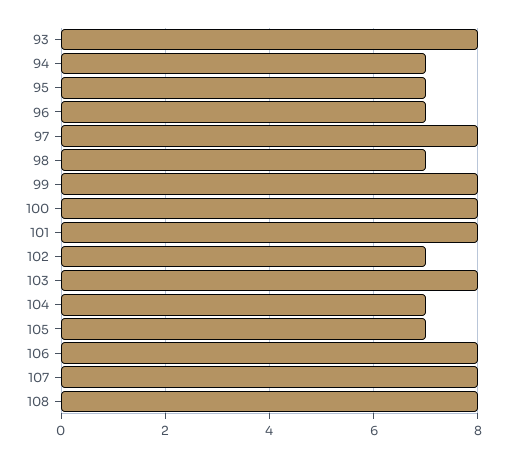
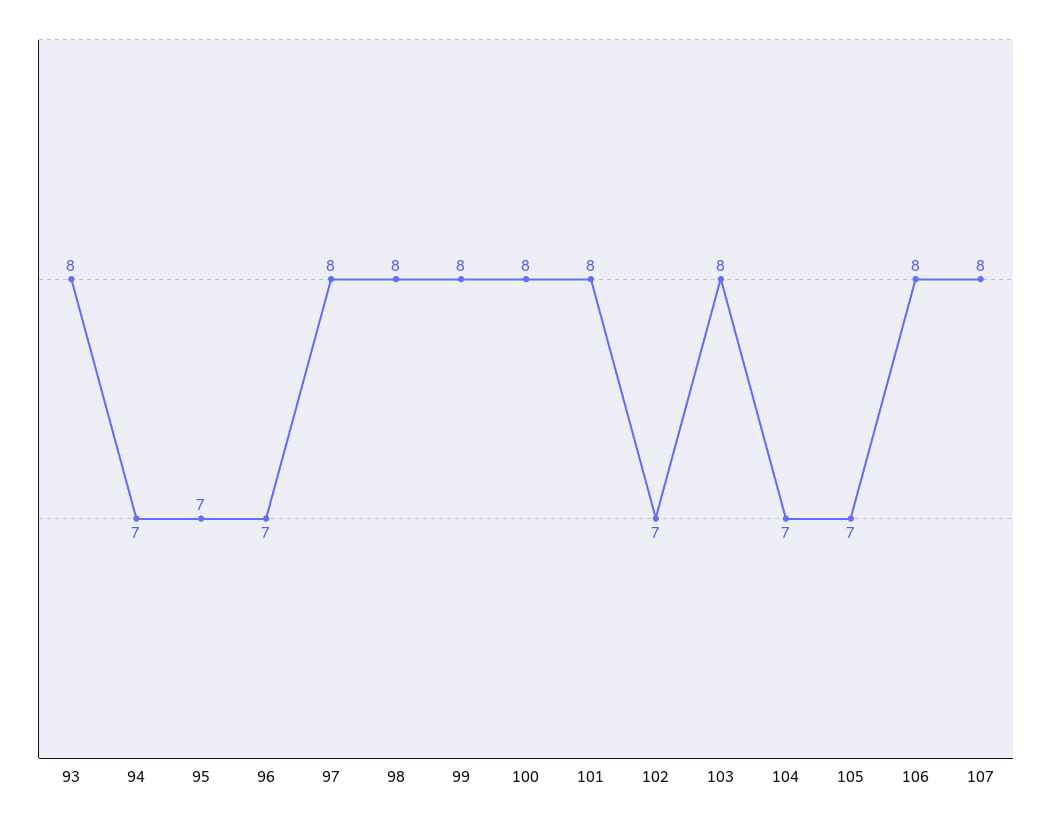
98: 7 -> 8
108: 8 -> none

